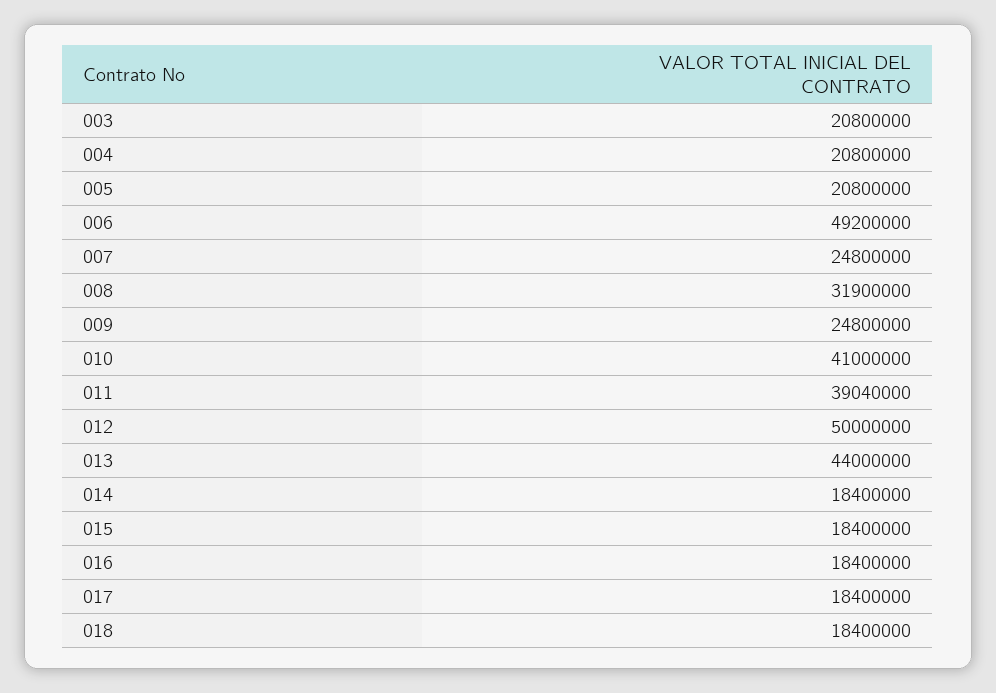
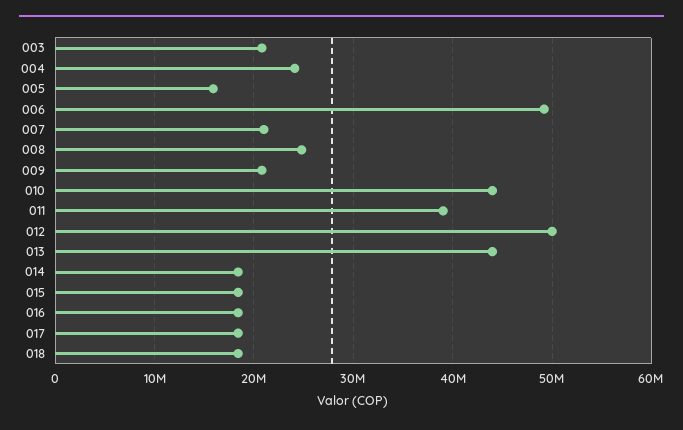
004: 20800000 -> 24000000
005: 20800000 -> 16000000
007: 24800000 -> 21000000
008: 31900000 -> 25000000
009: 24800000 -> 21000000
010: 41000000 -> 44000000

